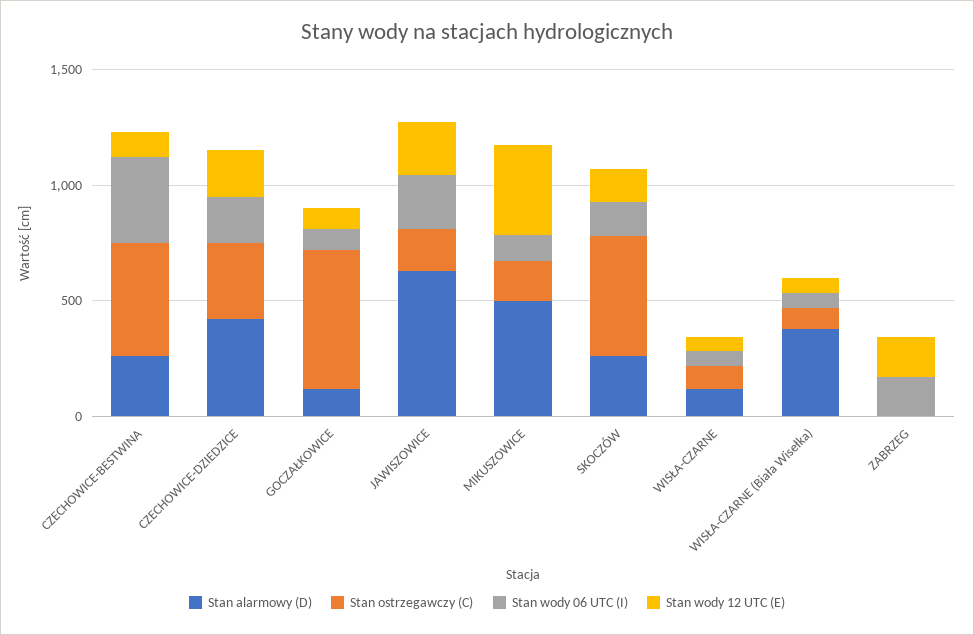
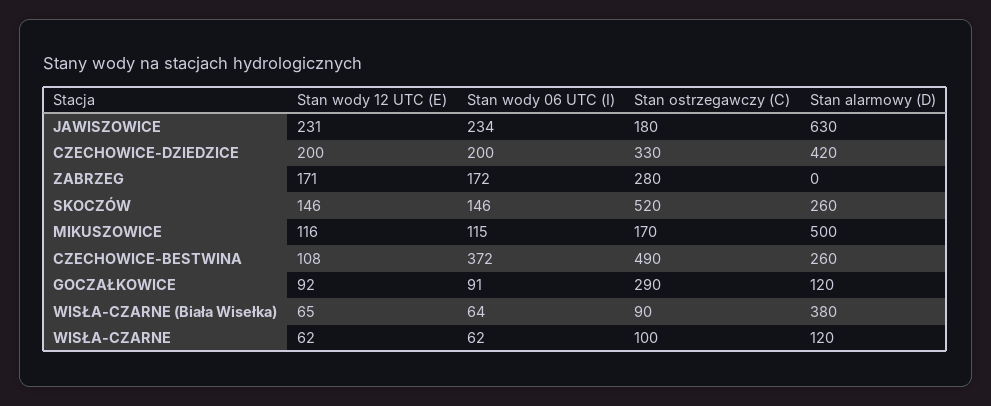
Stan ostrzegawczy (C), GOCZAŁKOWICE: 600 -> 290
Stan wody 12 UTC (E), MIKUSZOWICE: 400 -> 116
Stan ostrzegawczy (C), ZABRZEG: 0 -> 280

